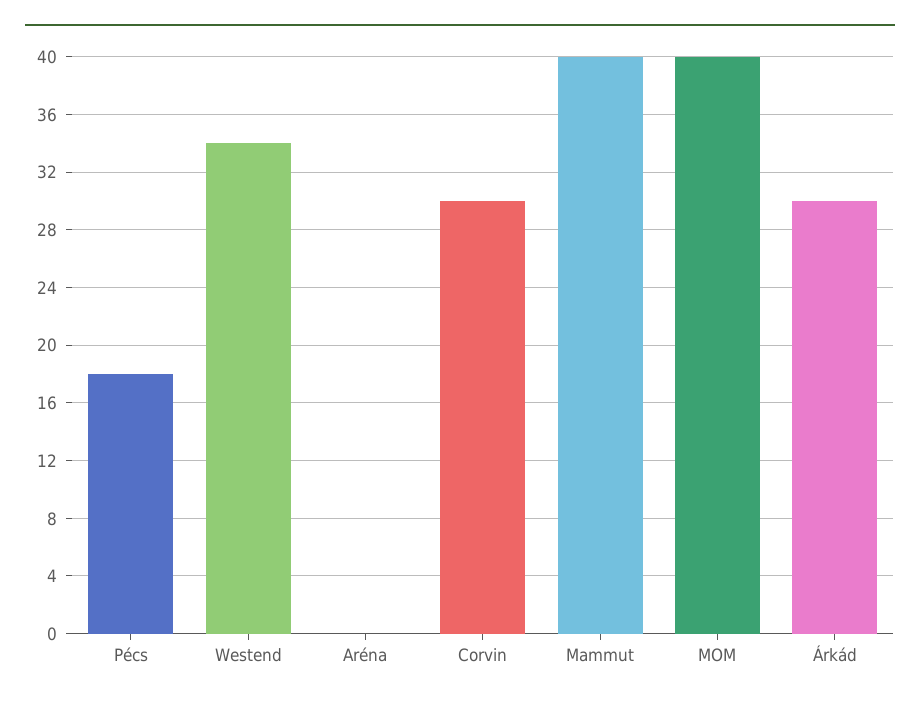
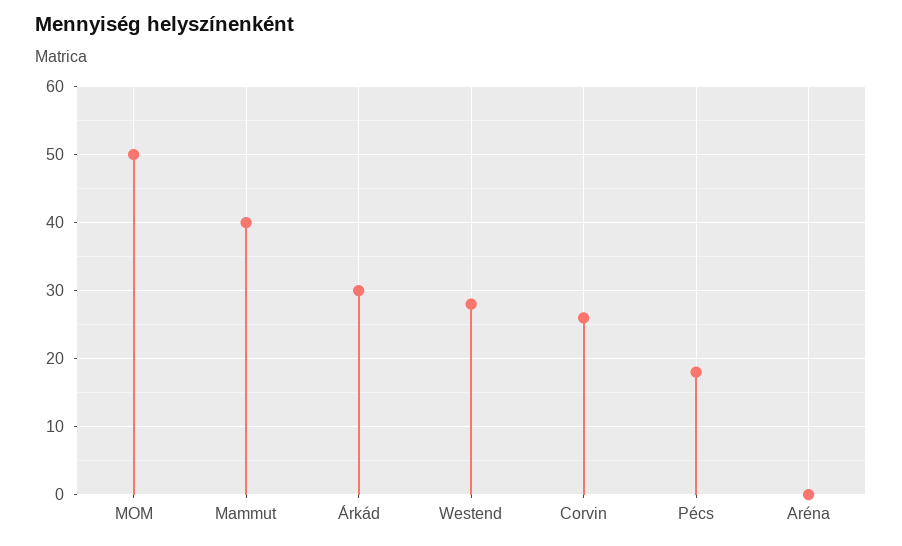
Westend: 34 -> 28
Corvin: 30 -> 26
MOM: 40 -> 50

